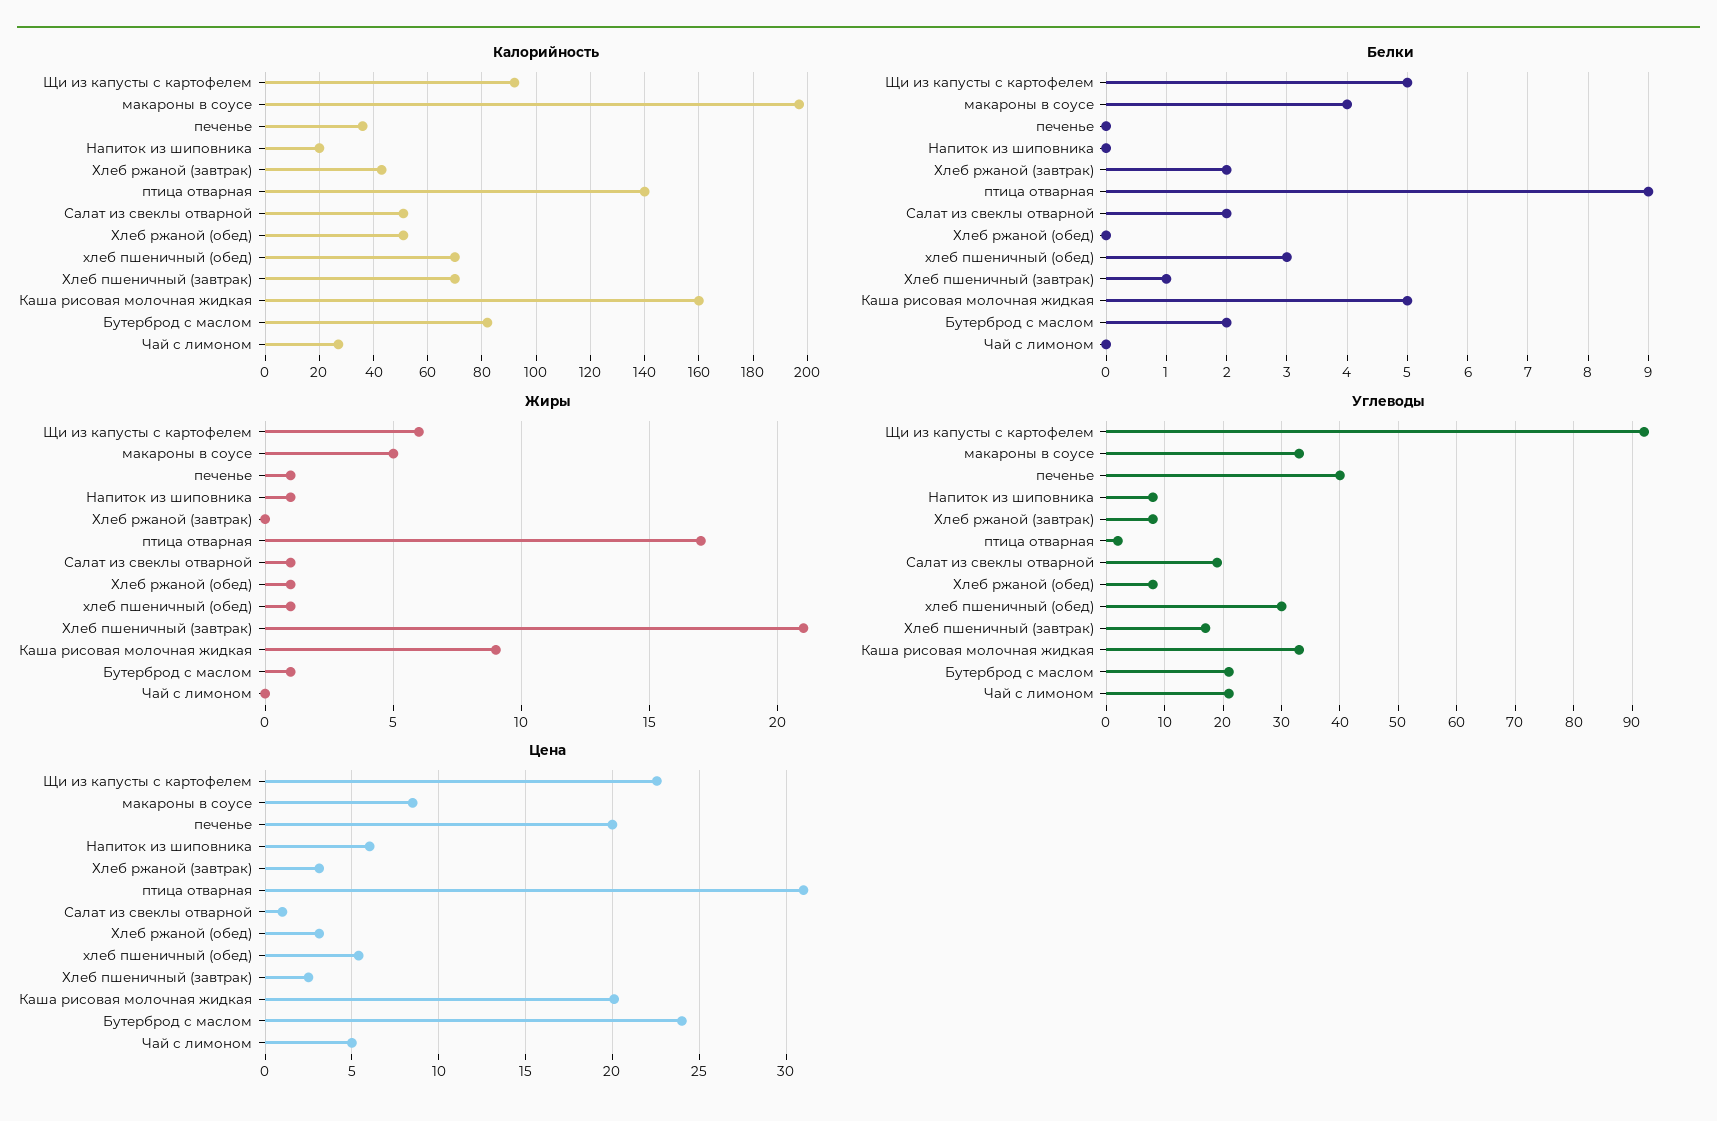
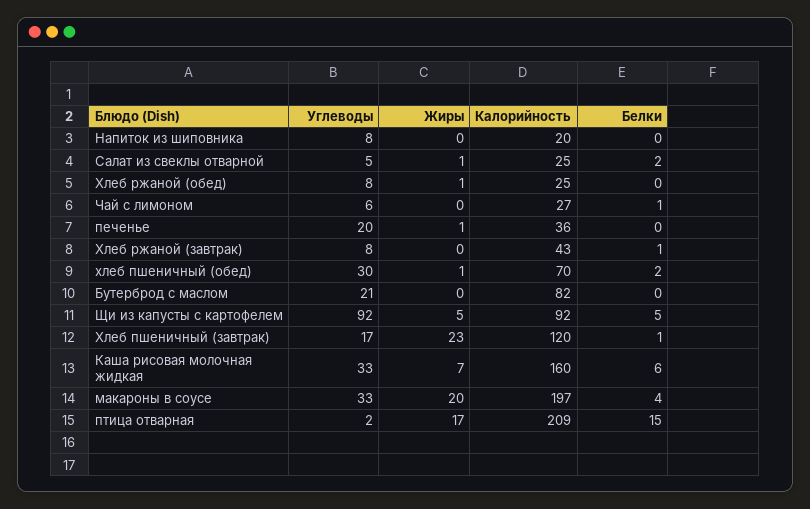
Калорийность, птица отварная: 140 -> 209
Калорийность, Салат из свеклы отварной: 50 -> 25
Калорийность, Хлеб ржаной (обед): 50 -> 25
Калорийность, Хлеб пшеничный (завтрак): 70 -> 120
Белки, Хлеб ржаной (завтрак): 2 -> 1
Белки, птица отварная: 9 -> 15
Белки, хлеб пшеничный (обед): 3 -> 2
Белки, Каша рисовая молочная жидкая: 5 -> 6
Белки, Бутерброд с маслом: 2 -> 0
Белки, Чай с лимоном: 0 -> 1
Жиры, Щи из капусты с картофелем: 6 -> 5
Жиры, макароны в соусе: 5 -> 20
Жиры, Напиток из шиповника: 1 -> 0
Жиры, Хлеб пшеничный (завтрак): 21 -> 23
Жиры, Каша рисовая молочная жидкая: 9 -> 7
Жиры, Бутерброд с маслом: 1 -> 0
Углеводы, печенье: 40 -> 20
Углеводы, Салат из свеклы отварной: 20 -> 5
Углеводы, Чай с лимоном: 20 -> 6
Цена, Щи из капусты с картофелем: 22.5 -> none
Цена, макароны в соусе: 8.5 -> none
Цена, печенье: 20 -> none
Цена, Напиток из шиповника: 6 -> none
Цена, Хлеб ржаной (завтрак): 3 -> none
Цена, птица отварная: 31 -> none
Цена, Салат из свеклы отварной: 1 -> none
Цена, Хлеб ржаной (обед): 3 -> none
Цена, хлеб пшеничный (обед): 5.5 -> none
Цена, Хлеб пшеничный (завтрак): 2.5 -> none
Цена, Каша рисовая молочная жидкая: 20 -> none
Цена, Бутерброд с маслом: 24 -> none
Цена, Чай с лимоном: 5 -> none

